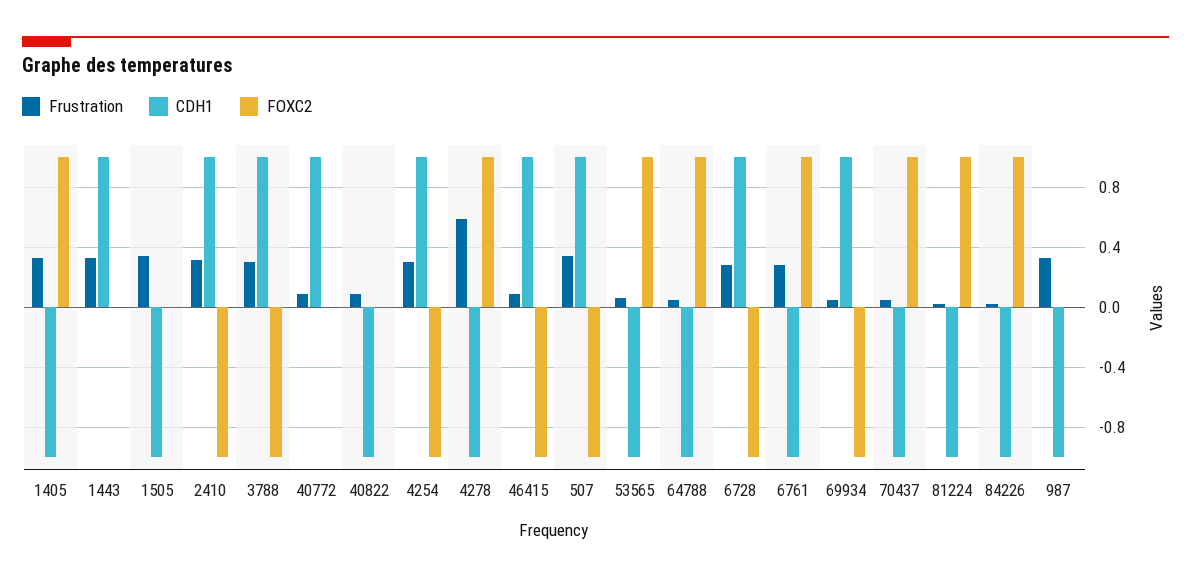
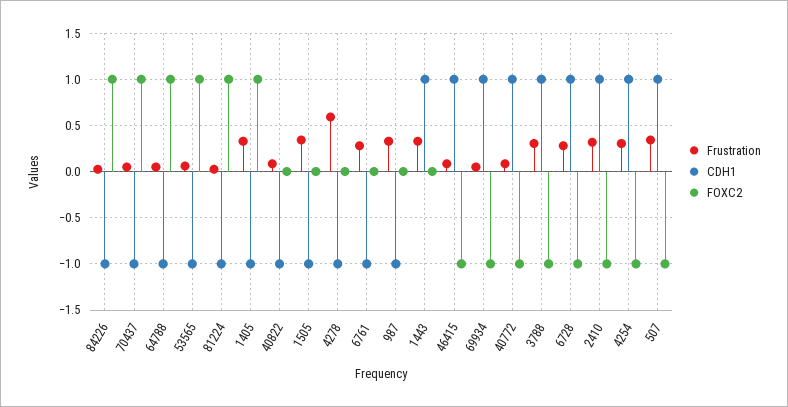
FOXC2, 40772: 0 -> -1
FOXC2, 4278: 1 -> 0
FOXC2, 6761: 1 -> 0

